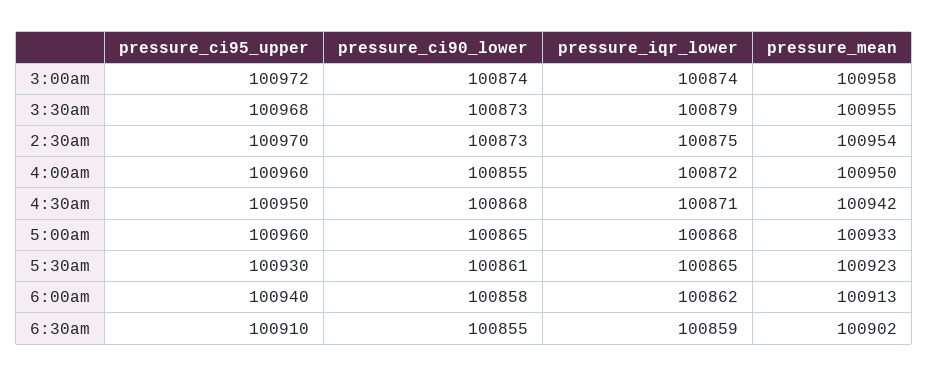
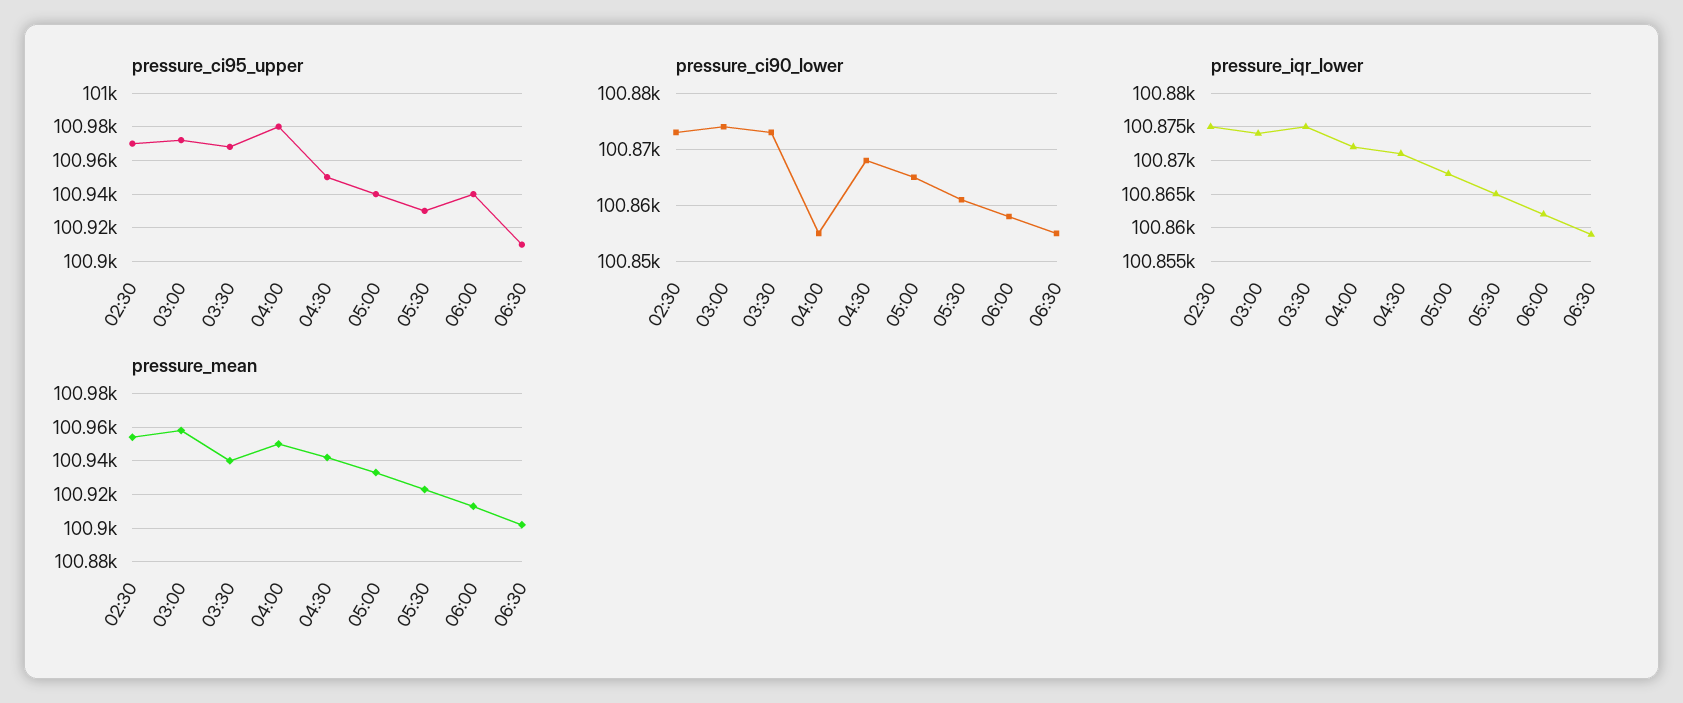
pressure_iqr_lower, 3:30am: 100879 -> 100875
pressure_mean, 3:30am: 100955 -> 100940
pressure_ci95_upper, 4:00am: 100960 -> 100980
pressure_ci95_upper, 5:00am: 100960 -> 100940

